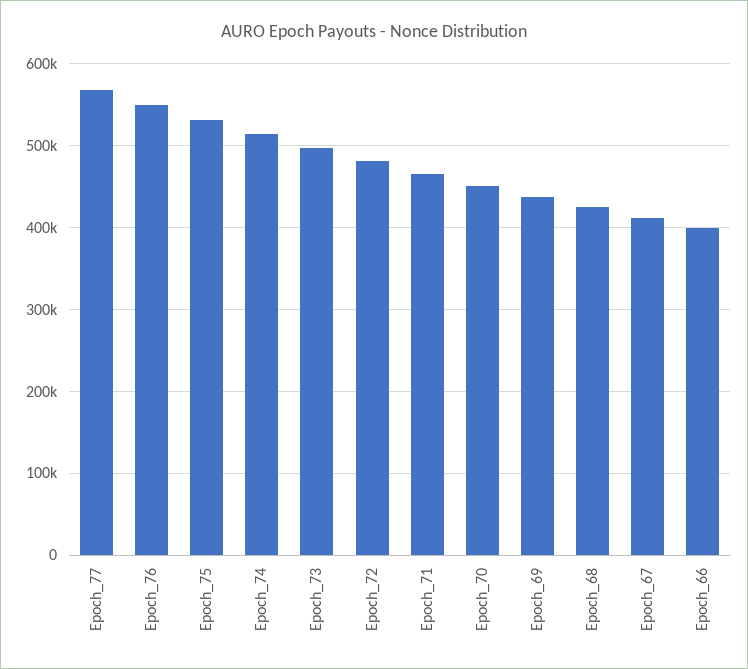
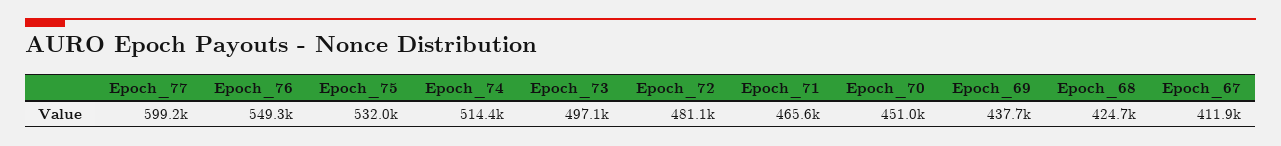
Epoch_77: 570000 -> 599200
Epoch_66: 400000 -> none

